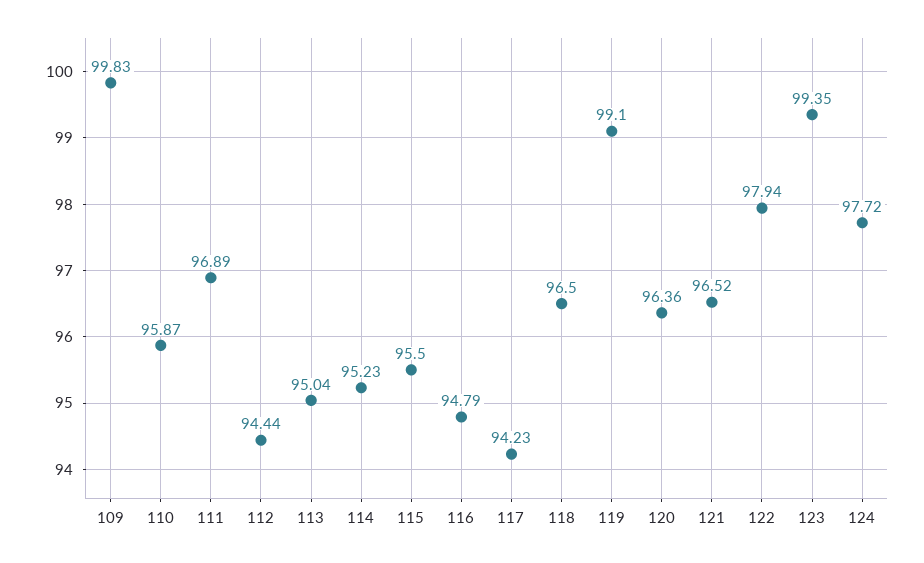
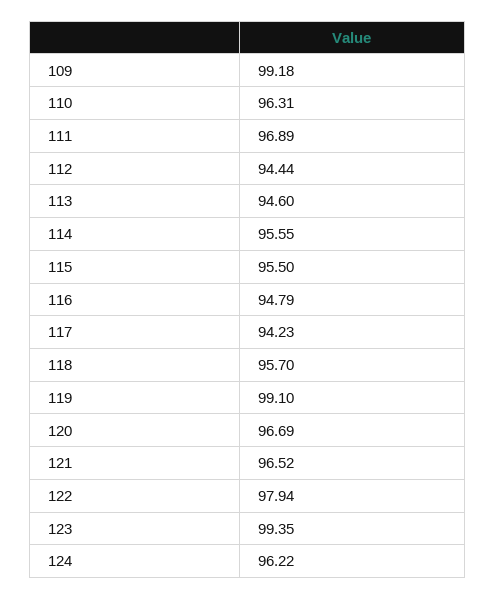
109: 99.83 -> 99.18
110: 95.87 -> 96.31
113: 95.04 -> 94.6
114: 95.23 -> 95.55
118: 96.5 -> 95.7
120: 96.36 -> 96.69
124: 97.72 -> 96.22

